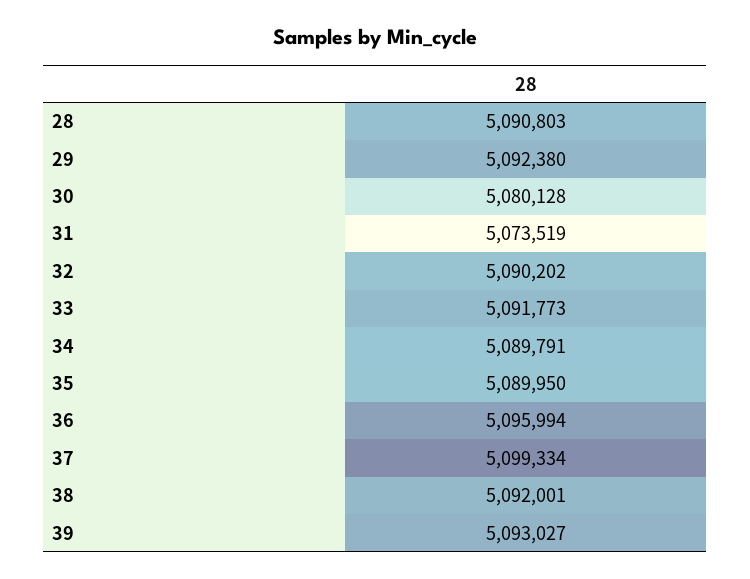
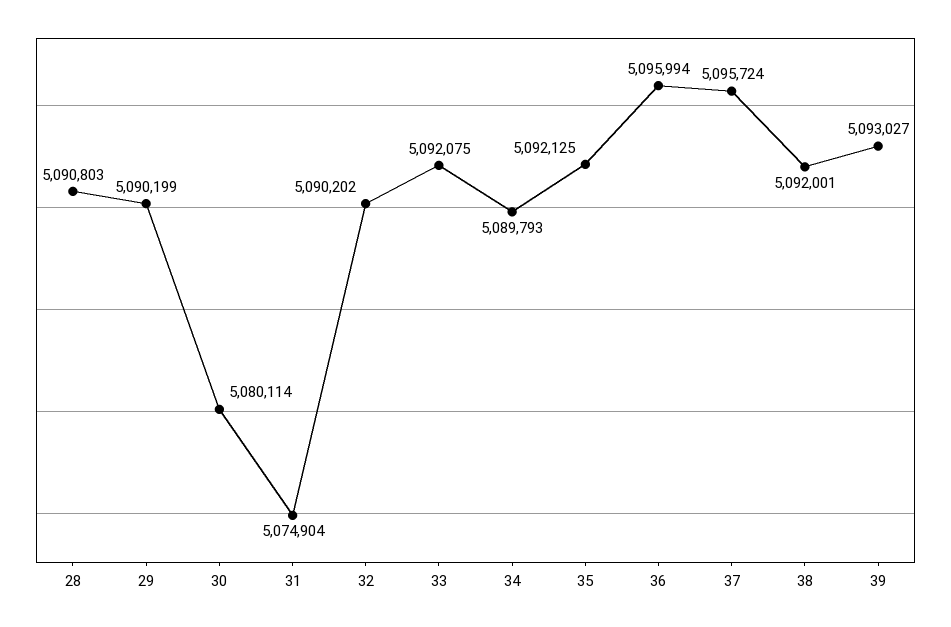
29: 5092380 -> 5090199
30: 5080128 -> 5080114
31: 5073519 -> 5074904
33: 5091773 -> 5092075
34: 5089791 -> 5089793
35: 5089950 -> 5092125
37: 5099334 -> 5095724

